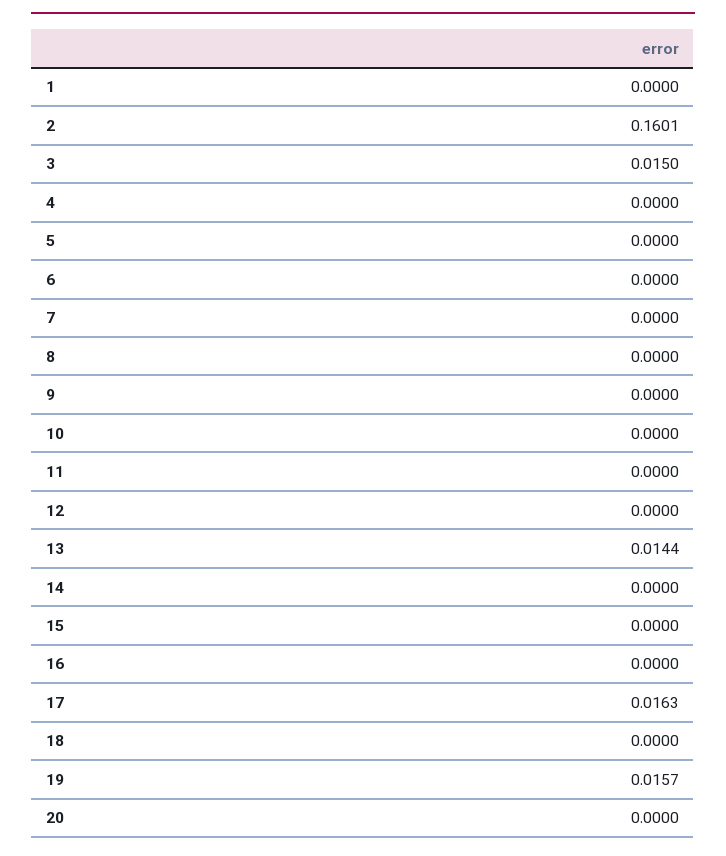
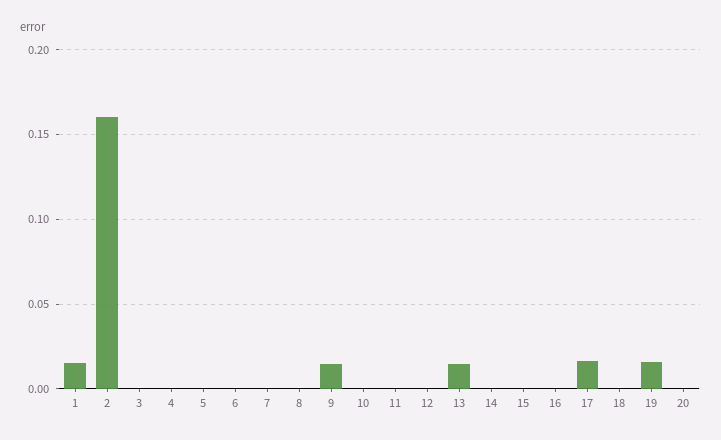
1: 0 -> 0.015
3: 0.015 -> 0
9: 0 -> 0.015

